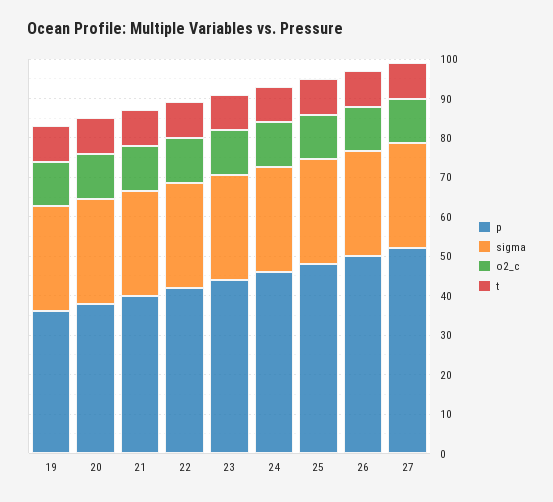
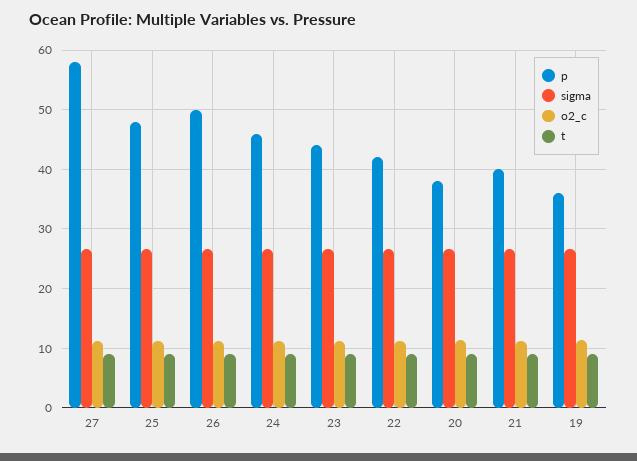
p, 27: 52.5 -> 58

